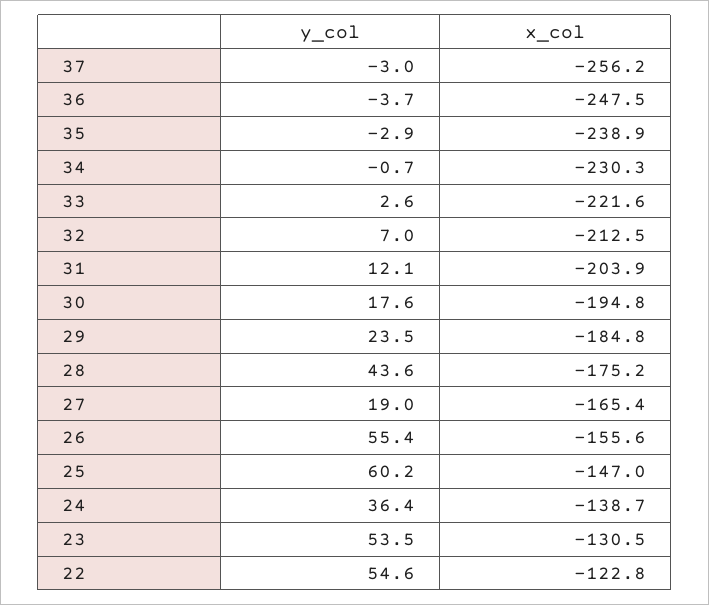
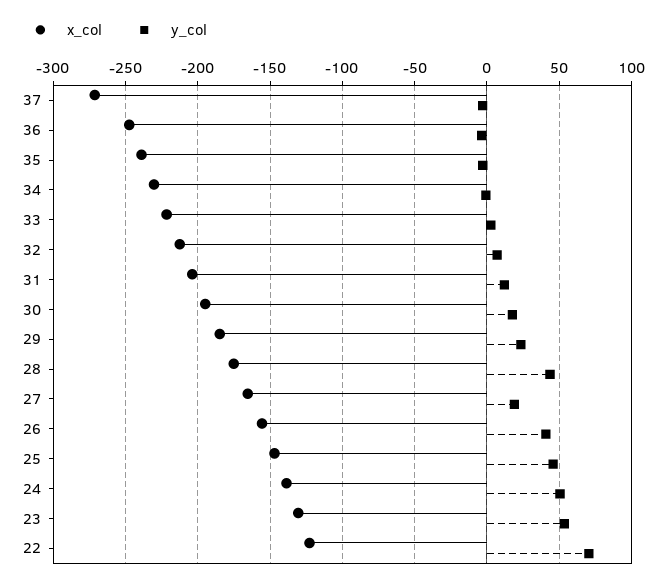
x_col, 37: -256.2 -> -270
y_col, 26: 55.4 -> 40
y_col, 25: 60.2 -> 45
y_col, 24: 36.4 -> 50
y_col, 22: 54.6 -> 70

